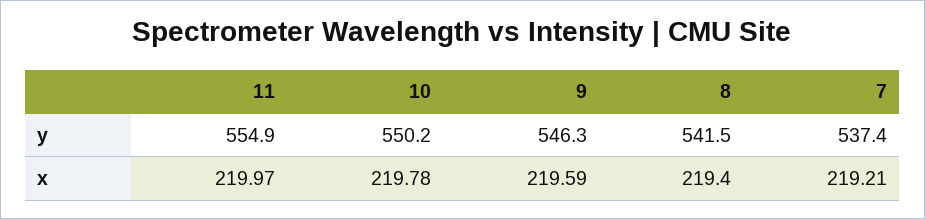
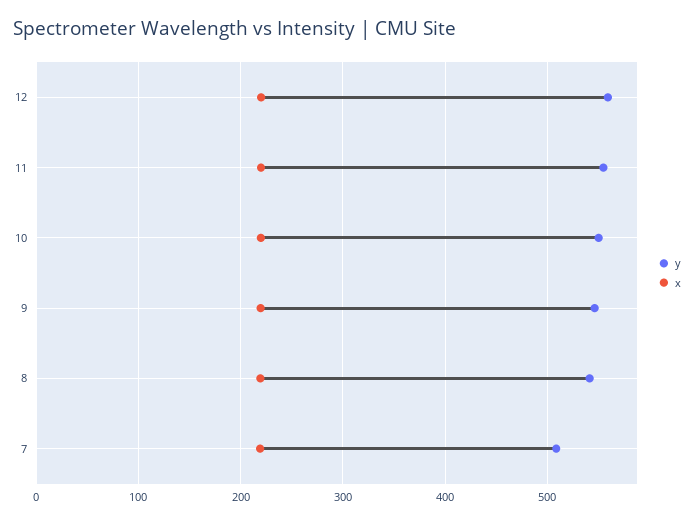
y, 7: 537.4 -> 510
y, 12: none -> 560
x, 12: none -> 220

